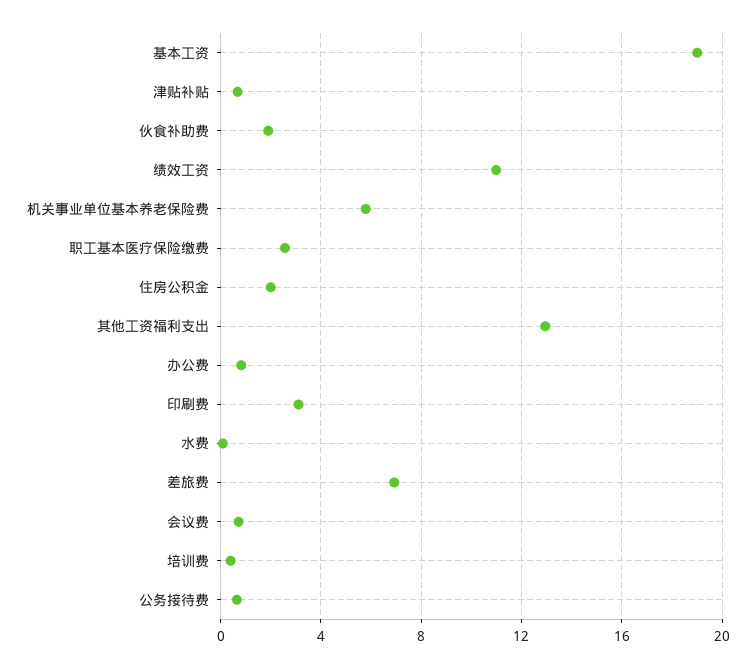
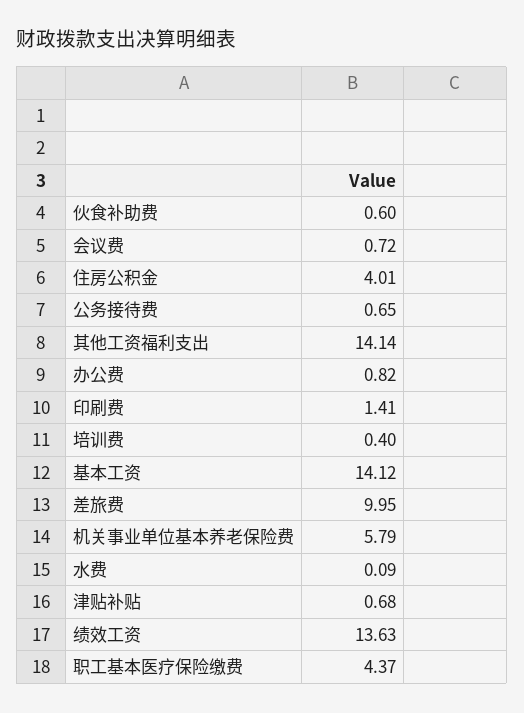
基本工资: 19 -> 14.12
伙食补助费: 2 -> 0.6
绩效工资: 11 -> 13.63
职工基本医疗保险缴费: 2.5 -> 4.37
住房公积金: 2 -> 4.01
其他工资福利支出: 13 -> 14.14
印刷费: 3 -> 1.41
差旅费: 7 -> 9.95

